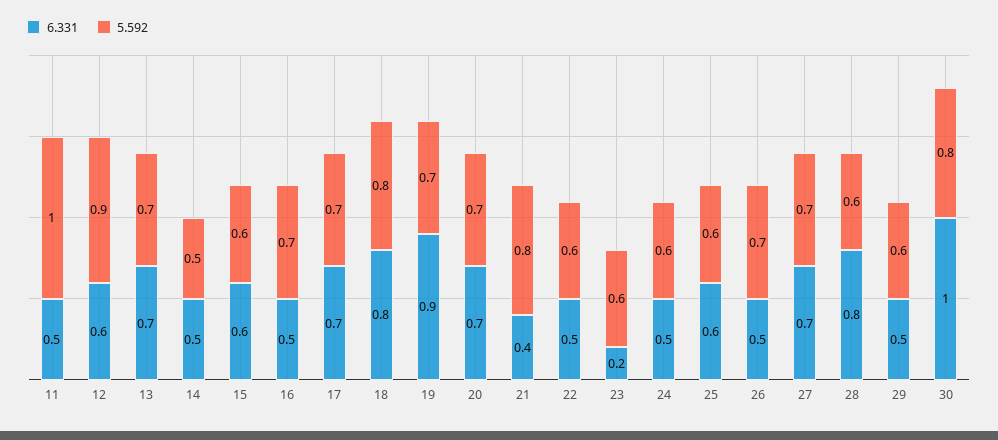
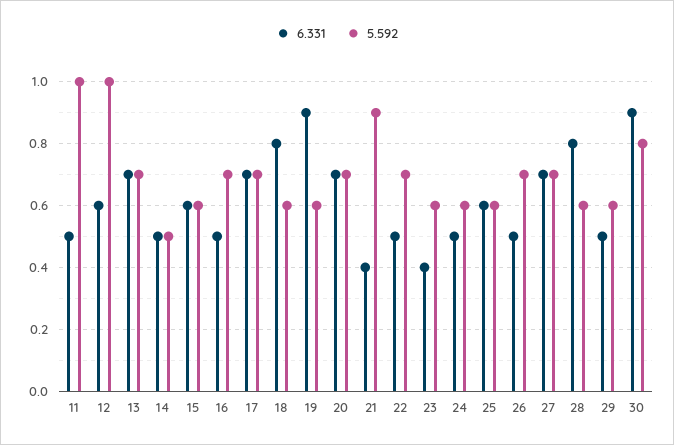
5.592, 12: 0.9 -> 1
5.592, 18: 0.8 -> 0.6
5.592, 19: 0.7 -> 0.6
5.592, 21: 0.8 -> 0.9
5.592, 22: 0.6 -> 0.7
6.331, 23: 0.2 -> 0.4
6.331, 30: 1 -> 0.9

